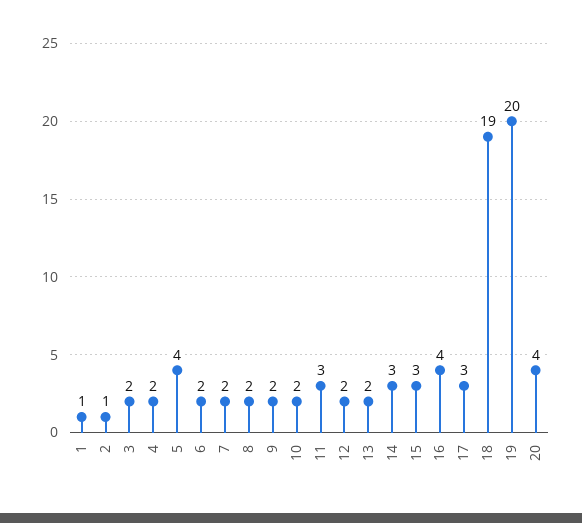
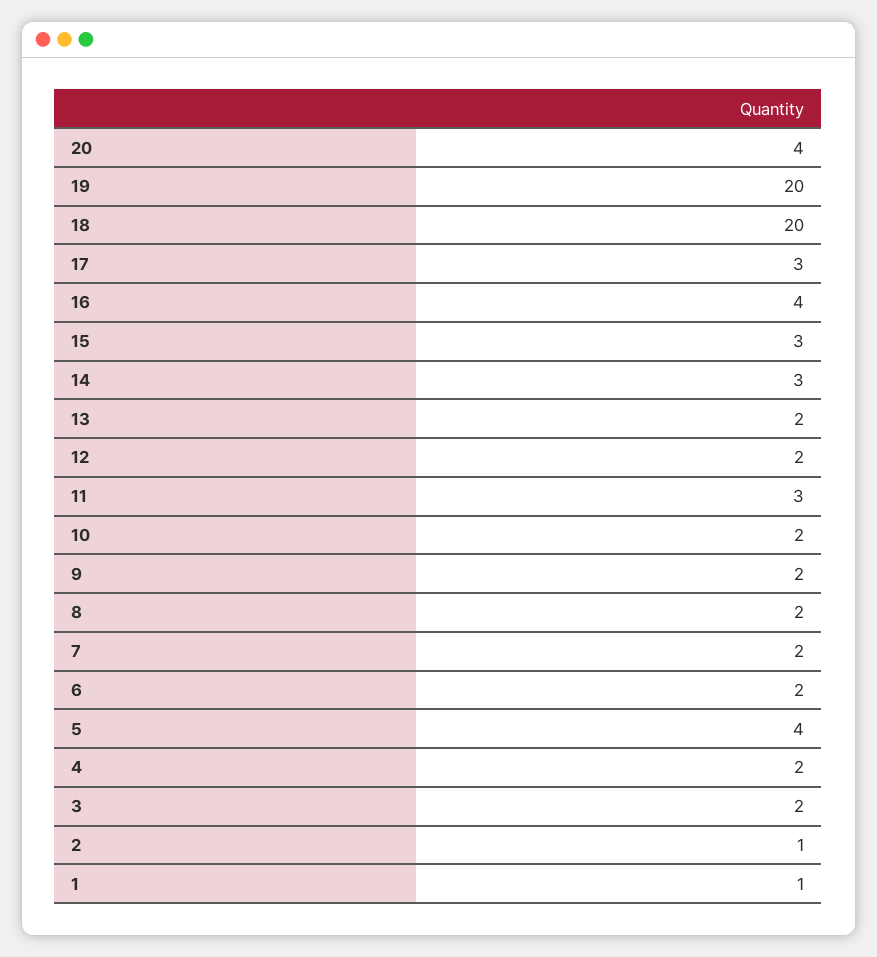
18: 19 -> 20

